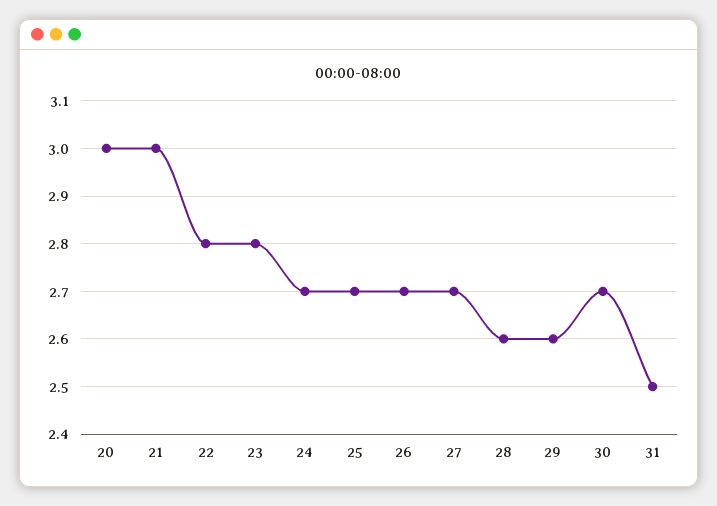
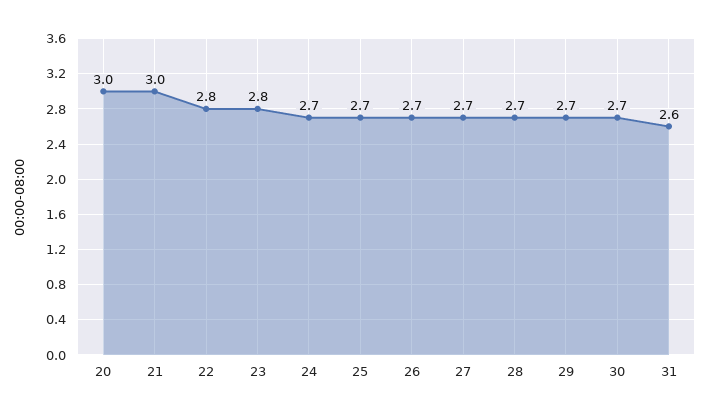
28: 2.6 -> 2.7
29: 2.6 -> 2.7
31: 2.5 -> 2.6

